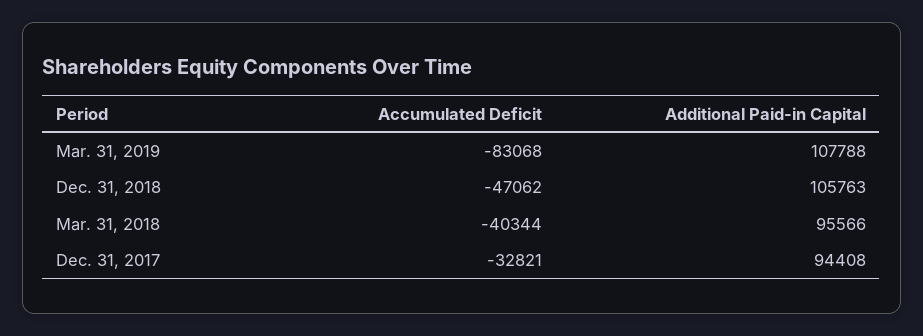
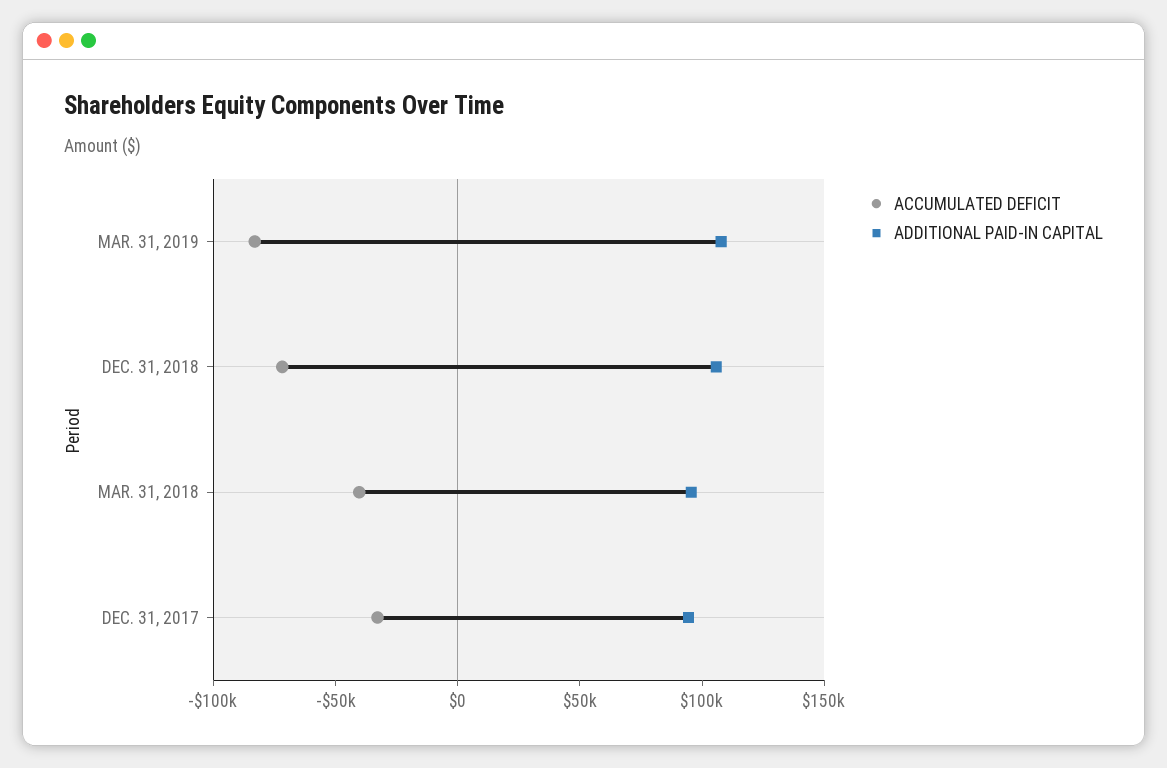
Accumulated Deficit, Dec. 31, 2018: -47062 -> -70000

